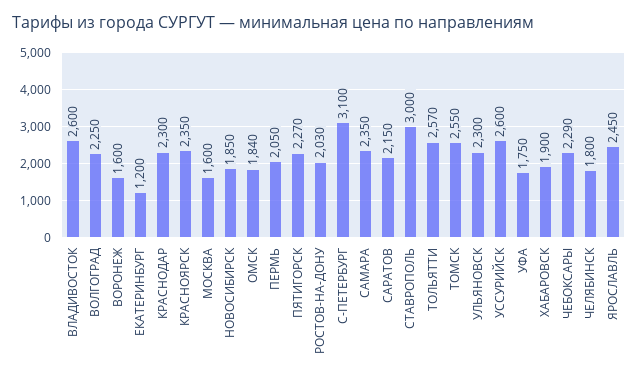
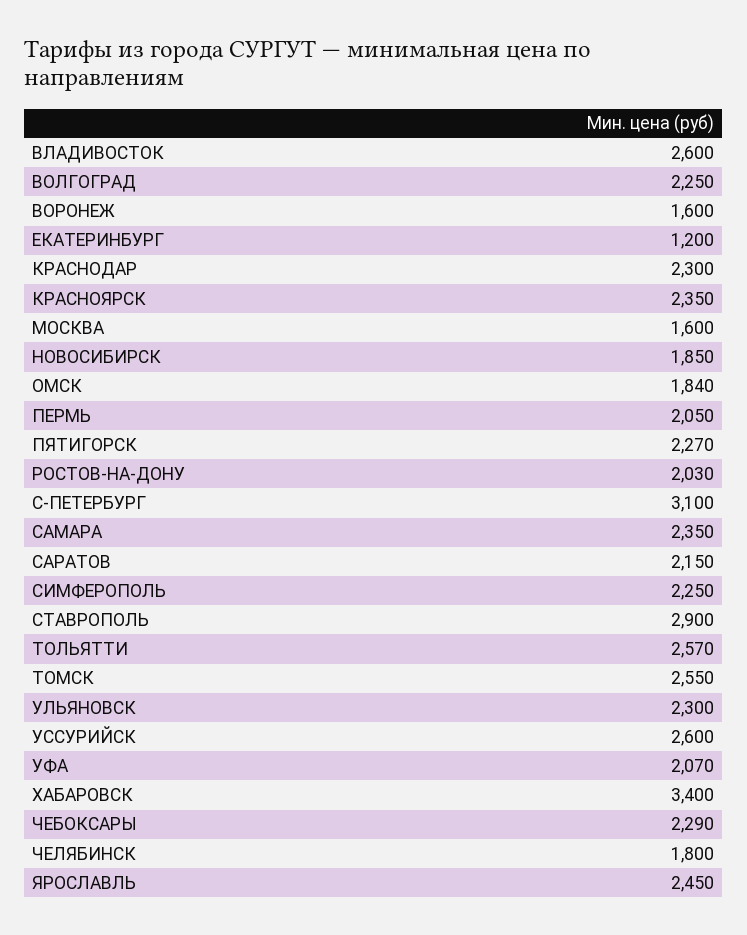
СТАВРОПОЛЬ: 3000 -> 2900
УФА: 1750 -> 2070
ХАБАРОВСК: 1900 -> 3400
СИМФЕРОПОЛЬ: none -> 2250

